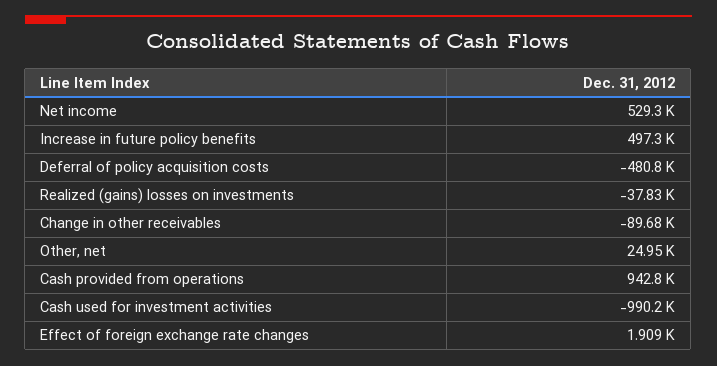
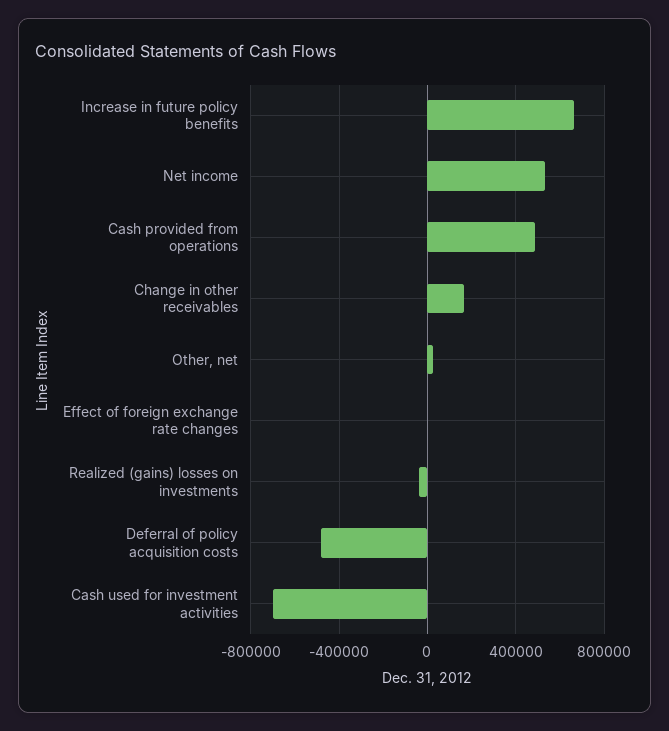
Increase in future policy benefits: 497300 -> 650000
Change in other receivables: -89680 -> 150000
Cash provided from operations: 942800 -> 500000
Cash used for investment activities: -990200 -> -700000

